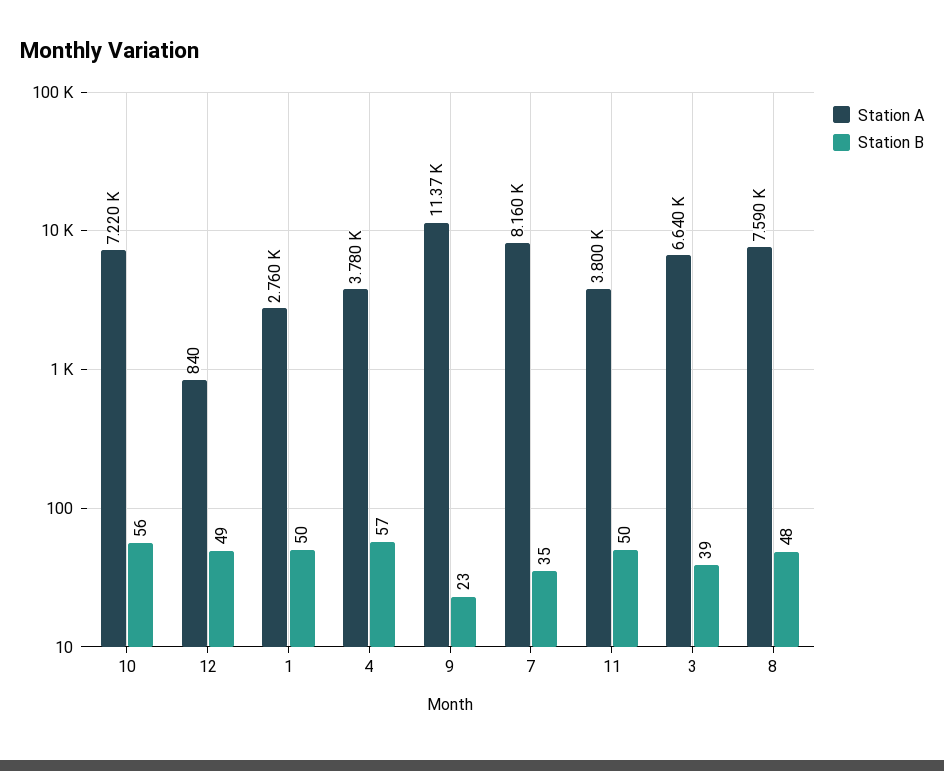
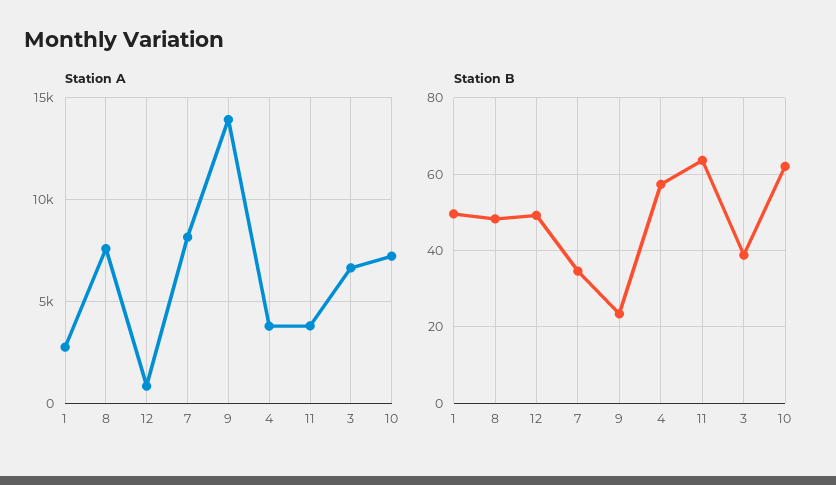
Station B, 10: 56 -> 62
Station A, 9: 11370 -> 14000
Station B, 11: 50 -> 64

